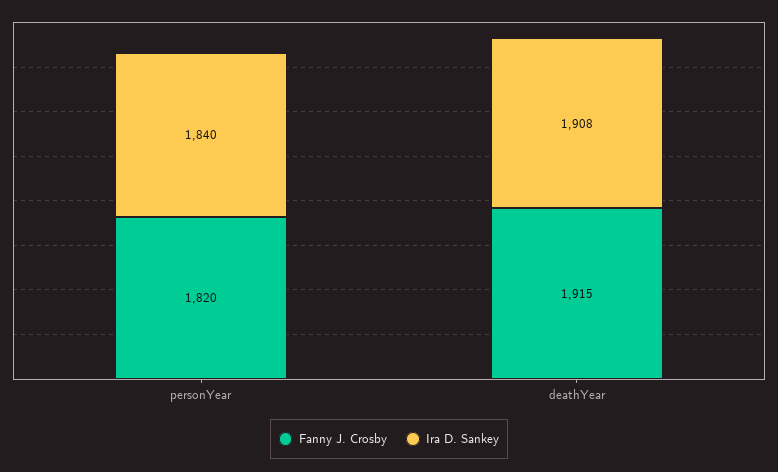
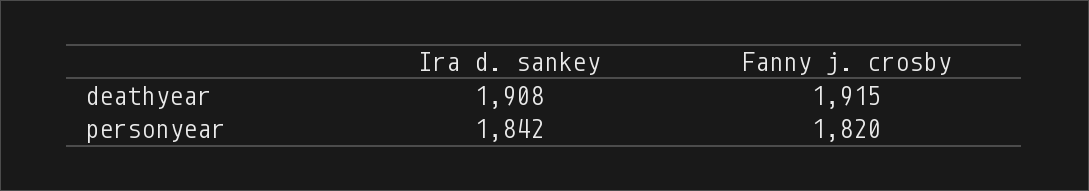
Ira D. Sankey, personYear: 1840 -> 1842

